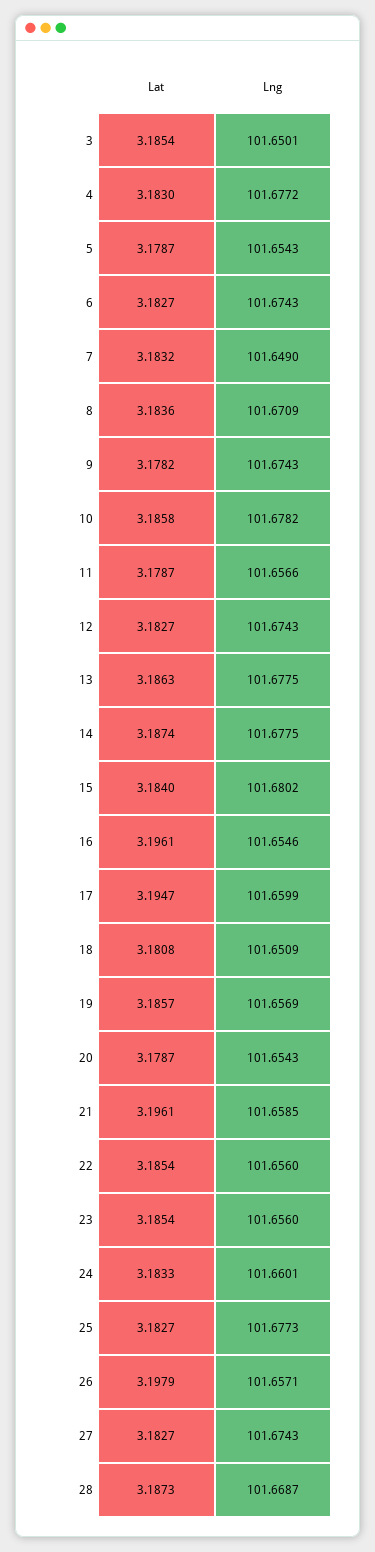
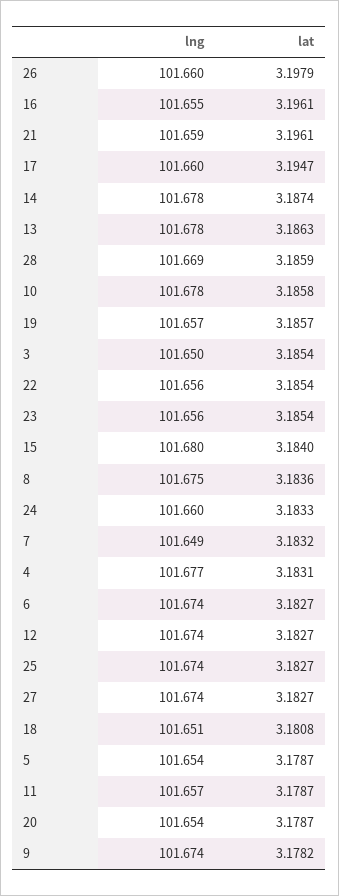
Lat, 4: 3.183 -> 3.1831
Lng, 8: 101.6709 -> 101.675
Lng, 25: 101.6773 -> 101.674
Lng, 26: 101.6571 -> 101.66
Lat, 28: 3.1873 -> 3.1859

